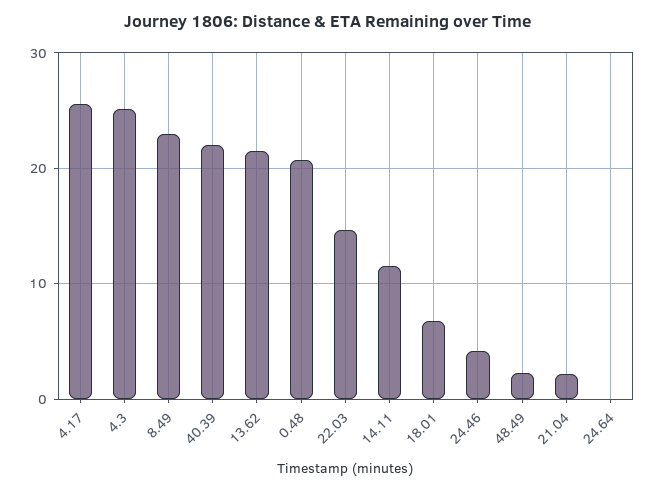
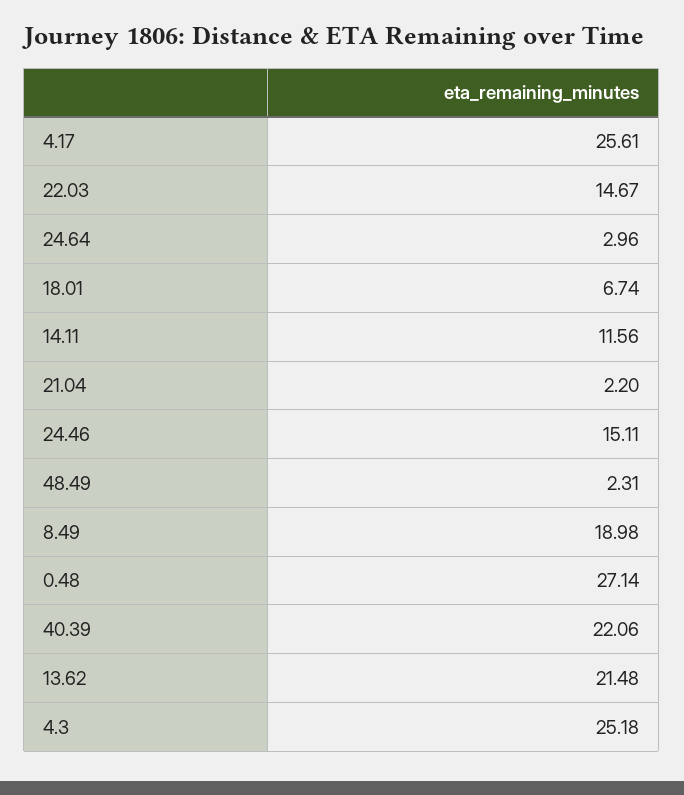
8.49: 23 -> 18.98
0.48: 21 -> 27.14
24.46: 4 -> 15.11
24.64: 0 -> 2.96

